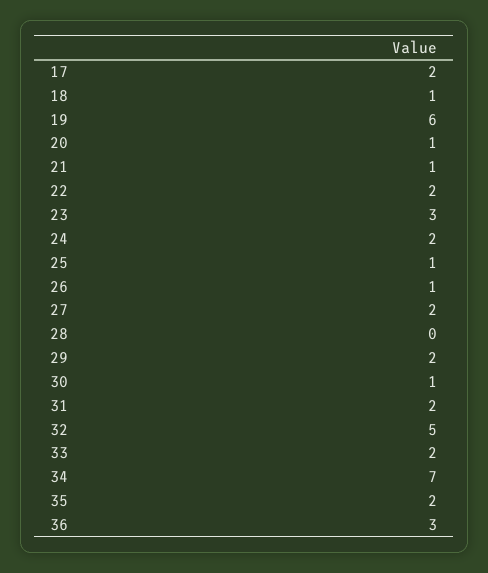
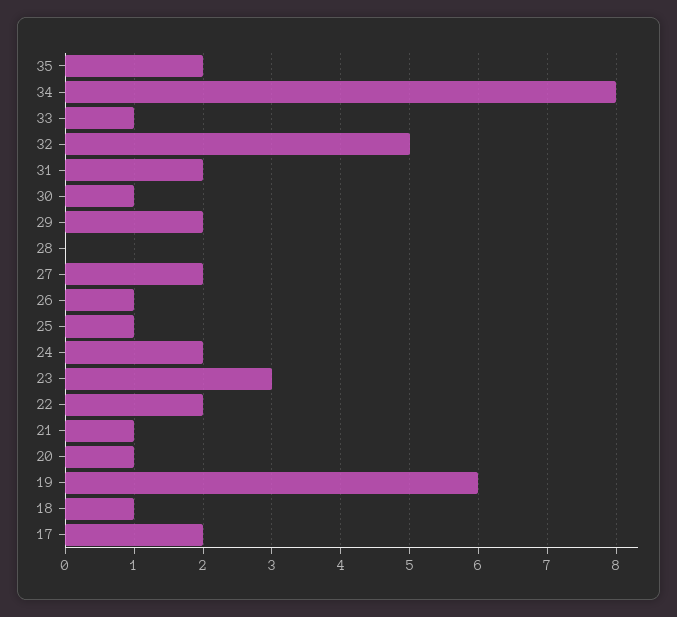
33: 2 -> 1
34: 7 -> 8
36: 3 -> none

